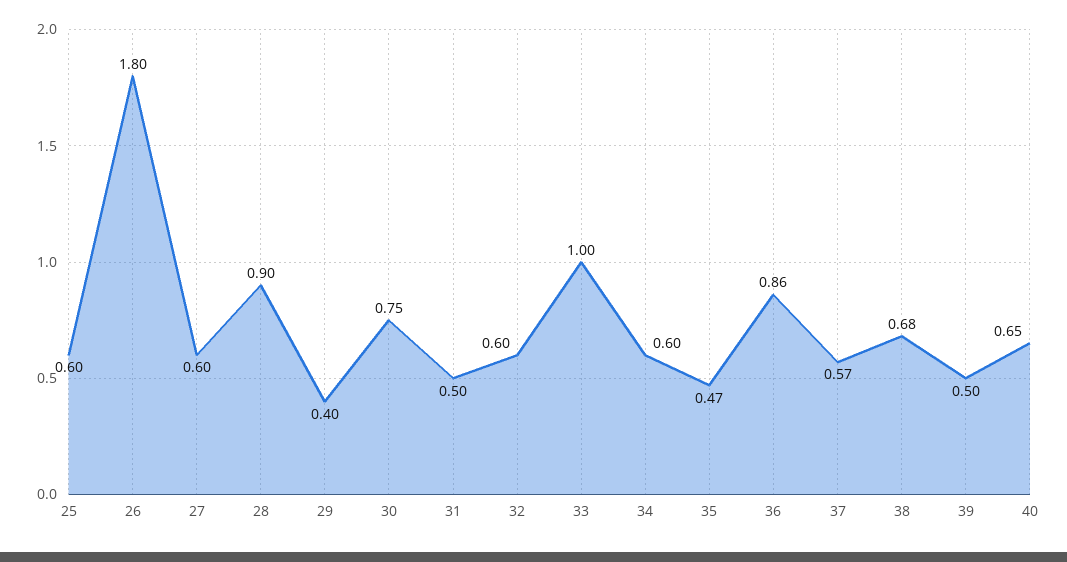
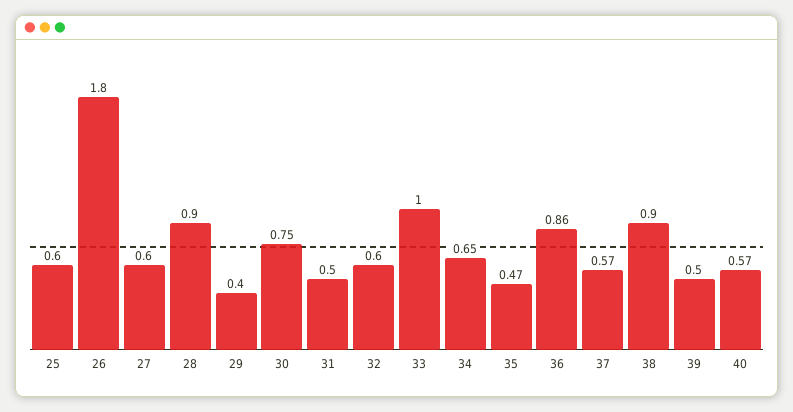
34: 0.6 -> 0.65
38: 0.68 -> 0.9
40: 0.65 -> 0.57

